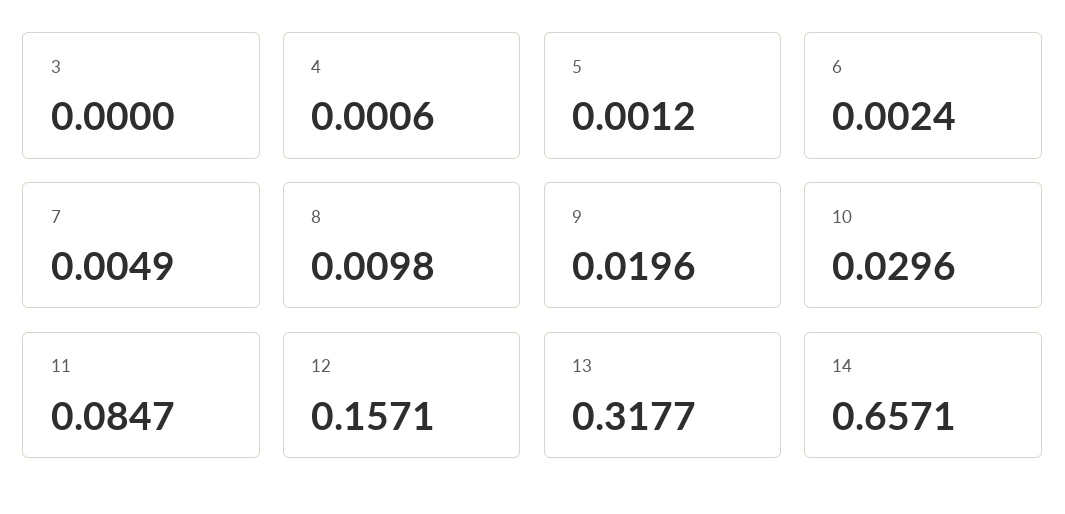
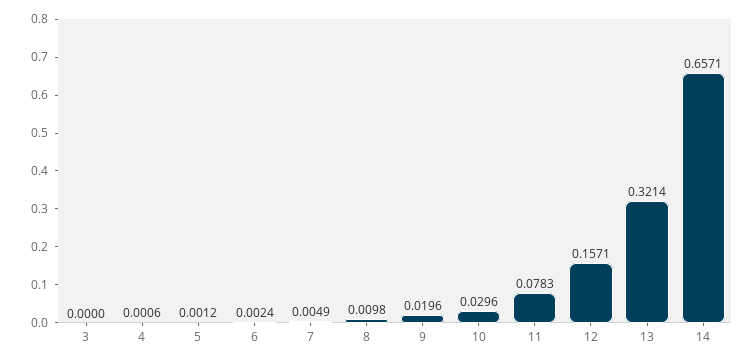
11: 0.0847 -> 0.0783
13: 0.3177 -> 0.3214

